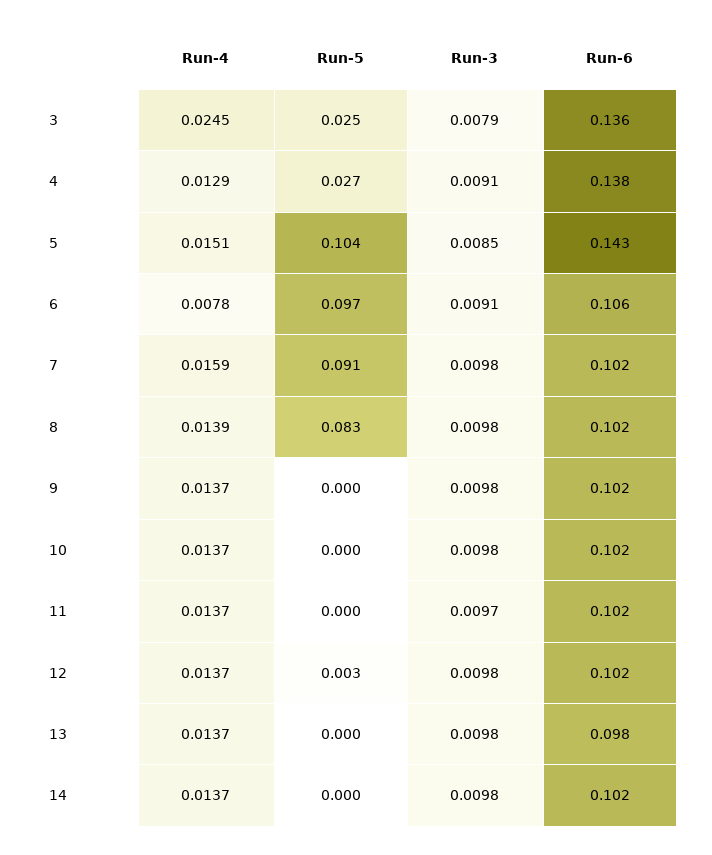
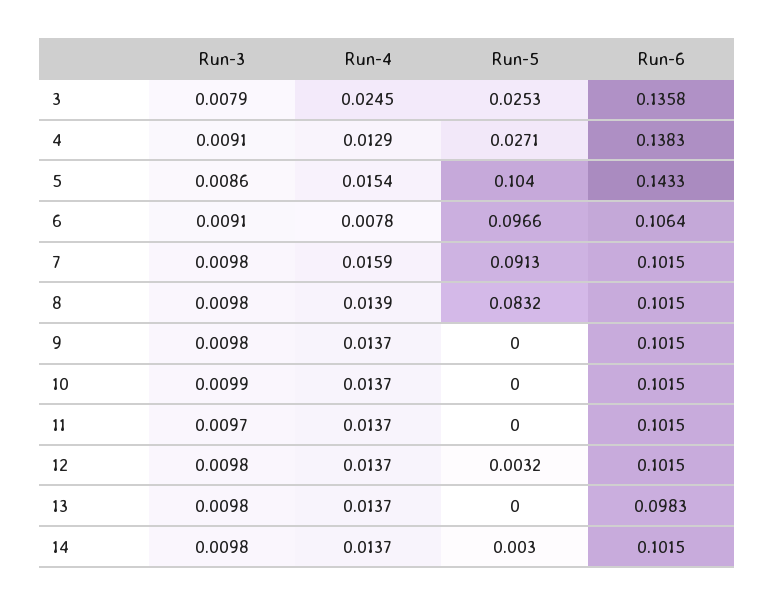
Run-4, 5: 0.0151 -> 0.0154
Run-3, 5: 0.0085 -> 0.0086
Run-3, 10: 0.0098 -> 0.0099
Run-5, 14: 0 -> 0.003

